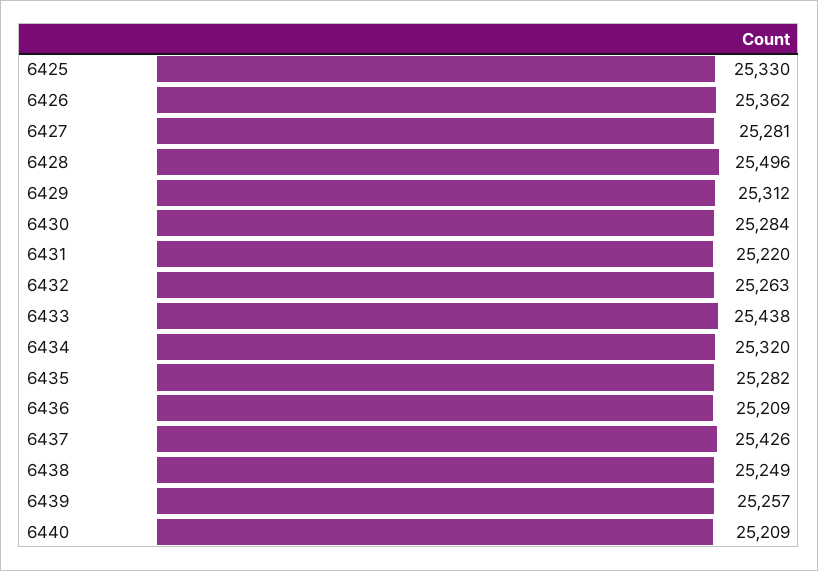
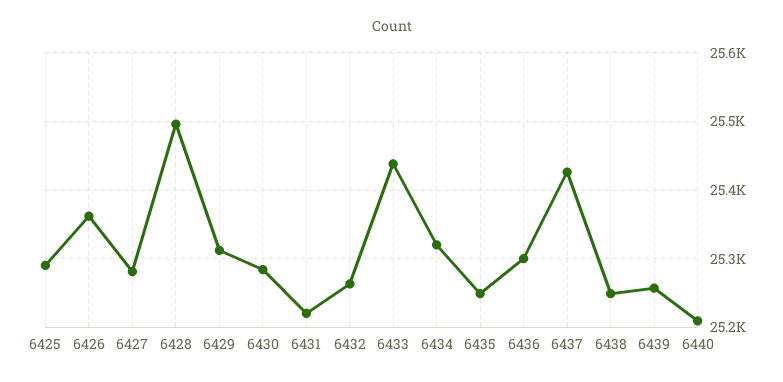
6425: 25330 -> 25290
6435: 25282 -> 25250
6436: 25209 -> 25300

